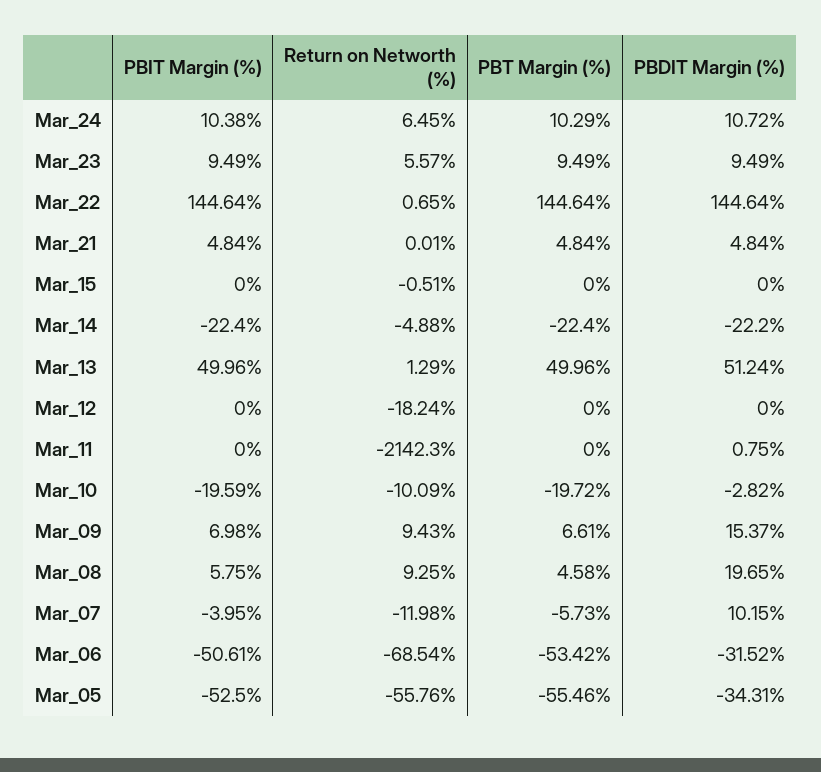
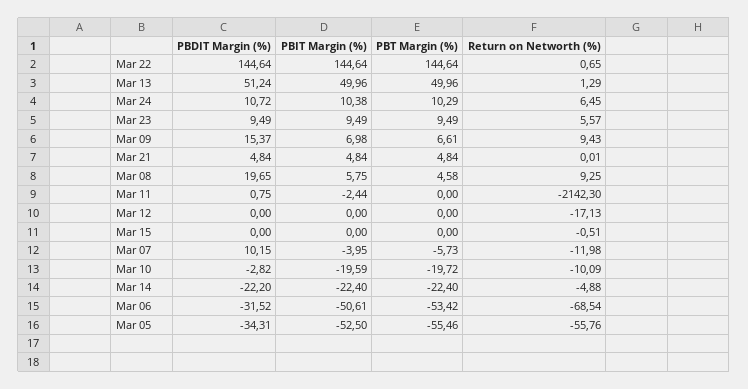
Return on Networth (%), Mar_12: -18.24 -> -17.13
PBIT Margin (%), Mar_11: 0 -> -2.44

